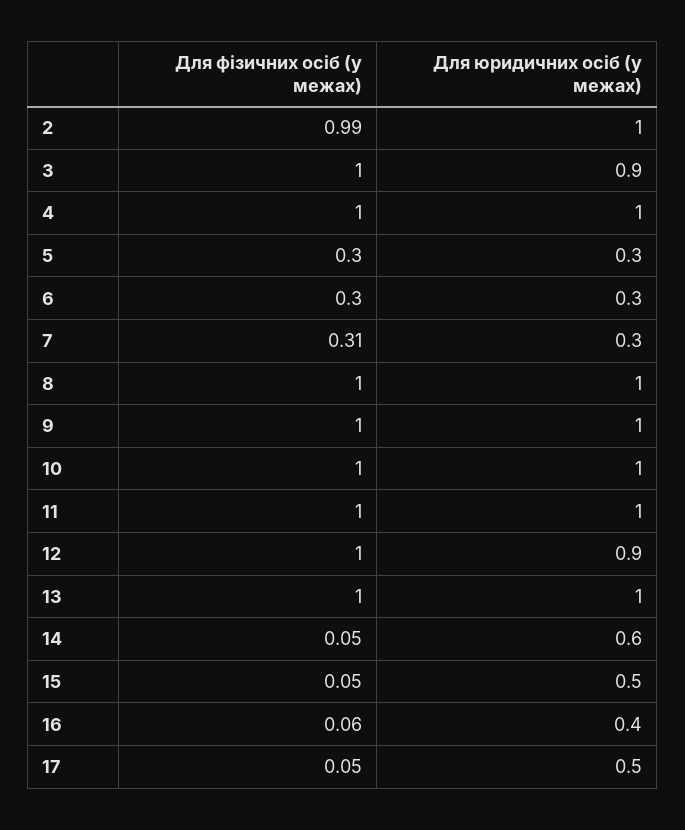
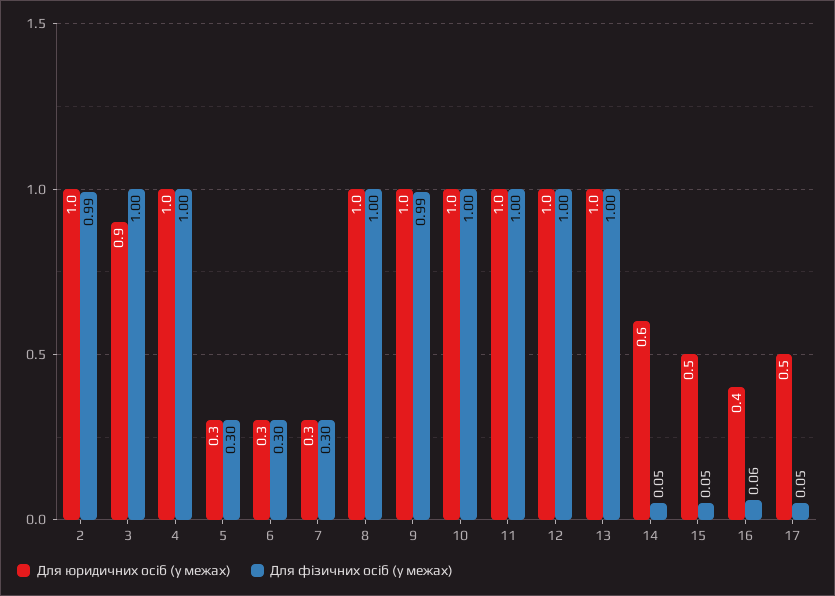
Для фізичних осіб (у межах), 7: 0.31 -> 0.3
Для фізичних осіб (у межах), 9: 1 -> 0.99
Для юридичних осіб (у межах), 12: 0.9 -> 1

